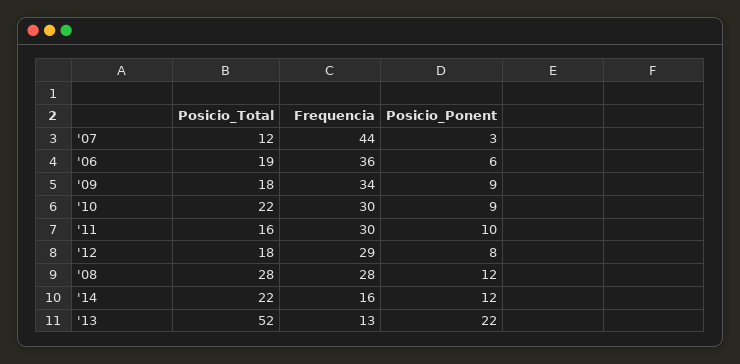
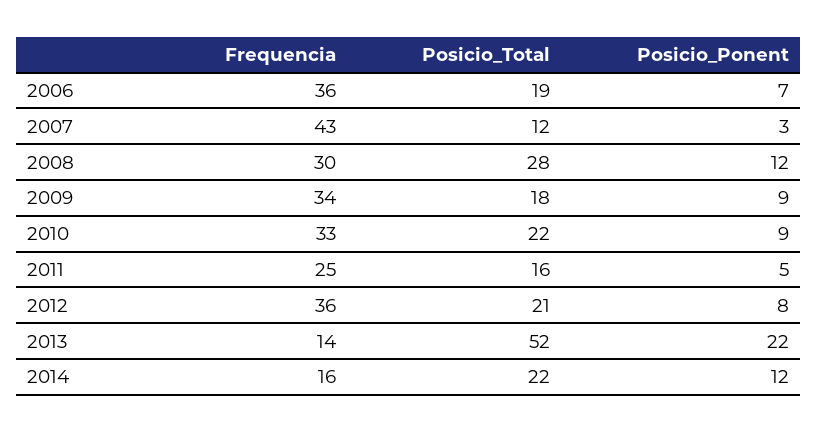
Frequencia, '07: 44 -> 43
Posicio_Ponent, '06: 6 -> 7
Frequencia, '10: 30 -> 33
Frequencia, '11: 30 -> 25
Posicio_Ponent, '11: 10 -> 5
Posicio_Total, '12: 18 -> 21
Frequencia, '12: 29 -> 36
Frequencia, '08: 28 -> 30
Frequencia, '13: 13 -> 14

